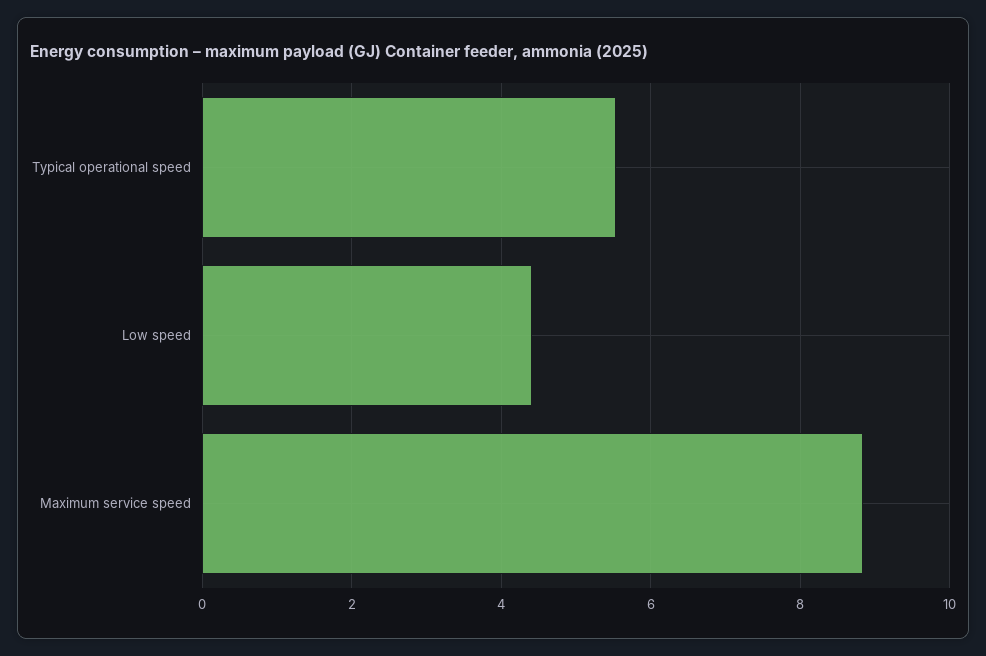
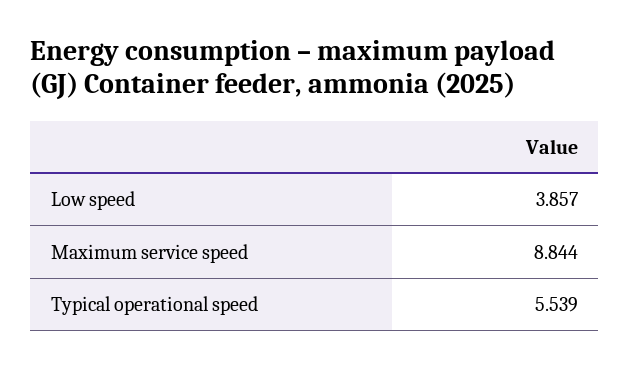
Low speed: 4.4 -> 3.857

